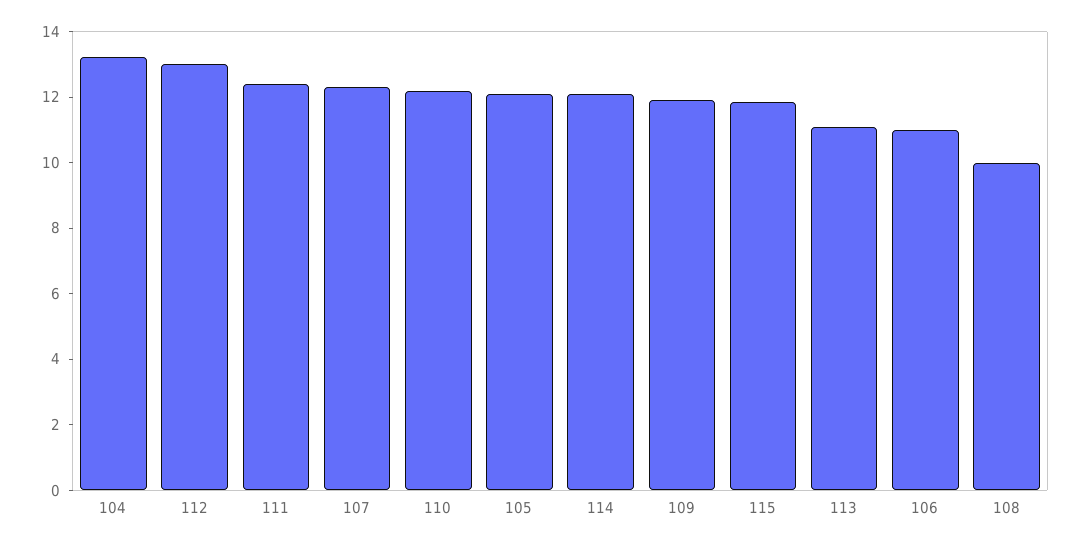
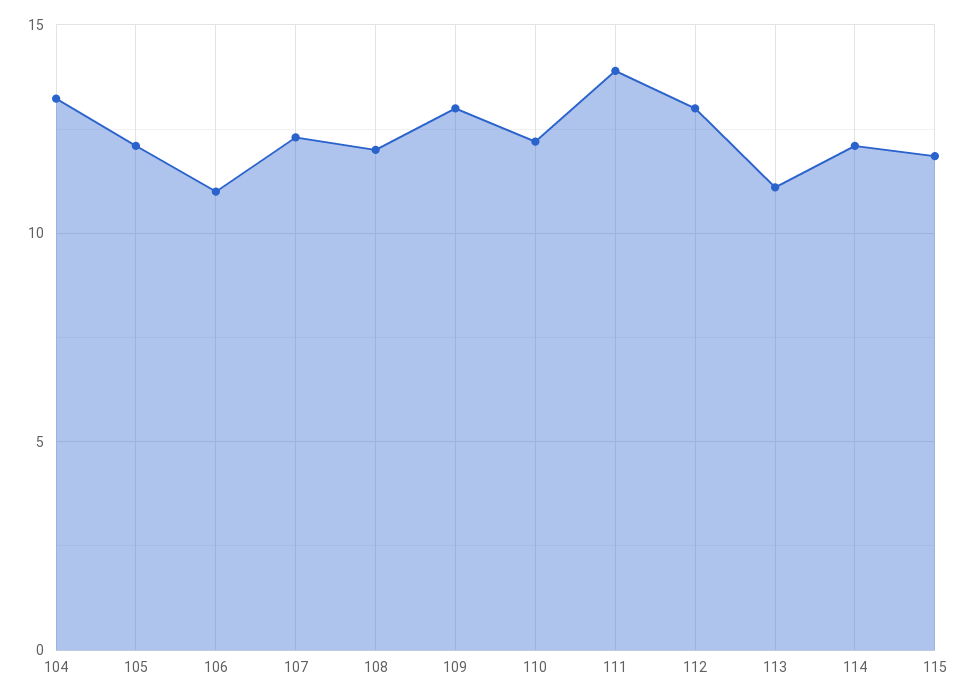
111: 12.5 -> 14
109: 12 -> 13
108: 10 -> 12

